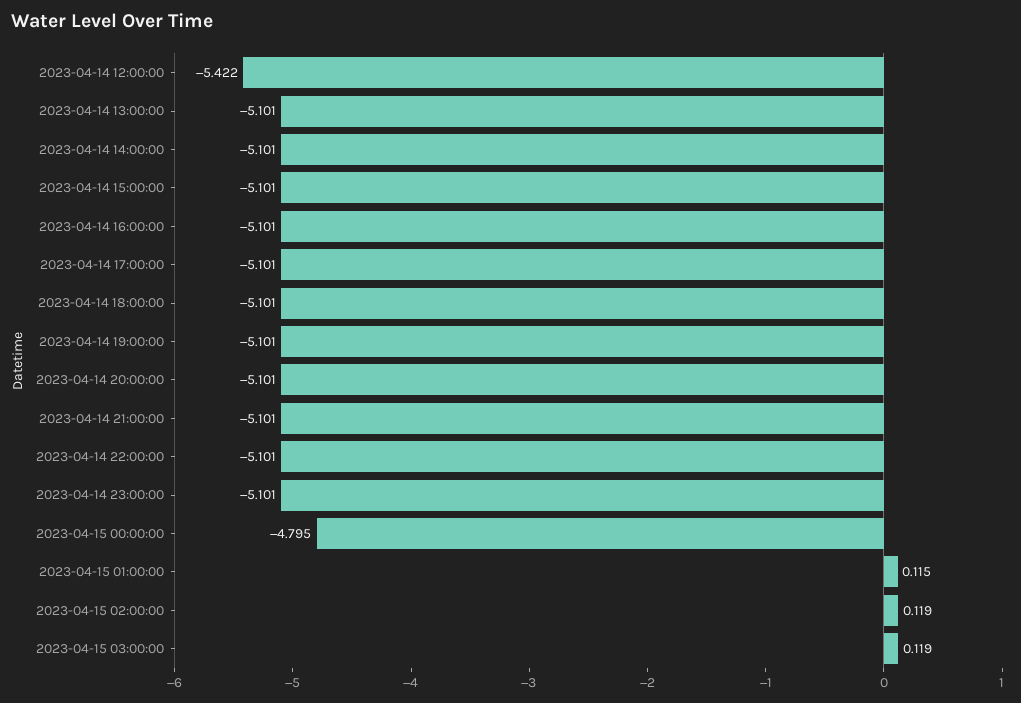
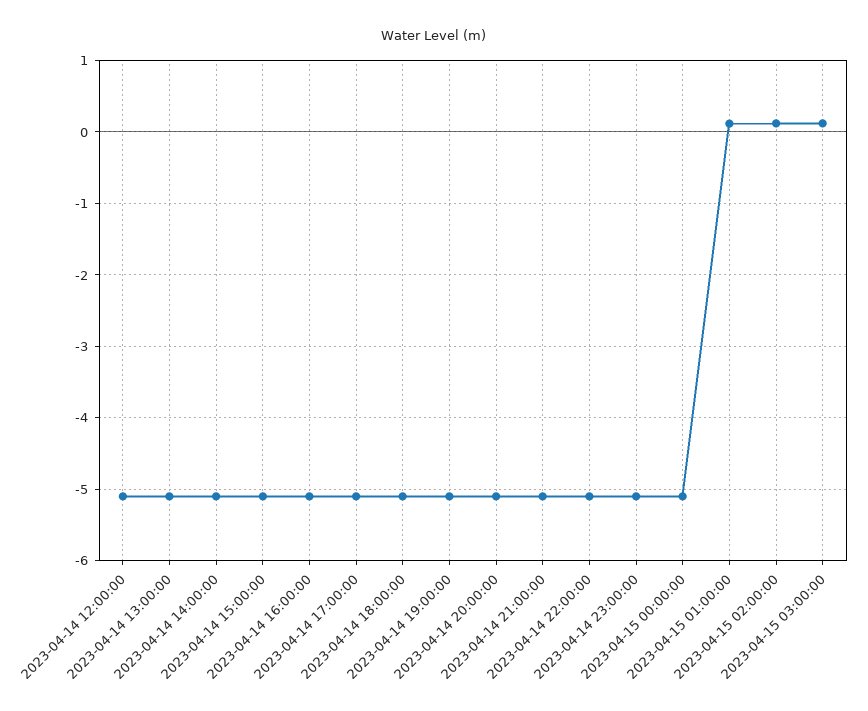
2023-04-14 12:00:00: -5.422 -> -5.1
2023-04-15 00:00:00: -4.795 -> -5.1

